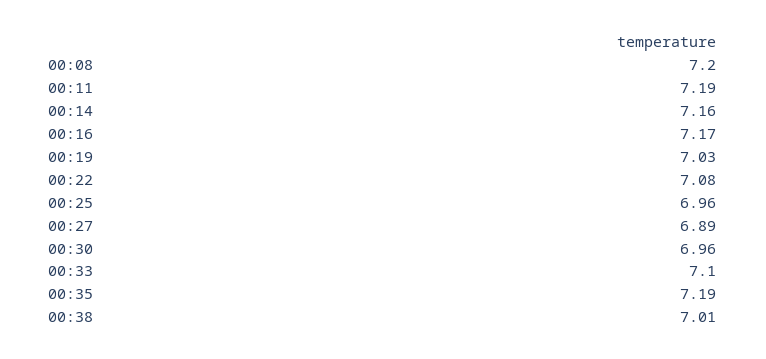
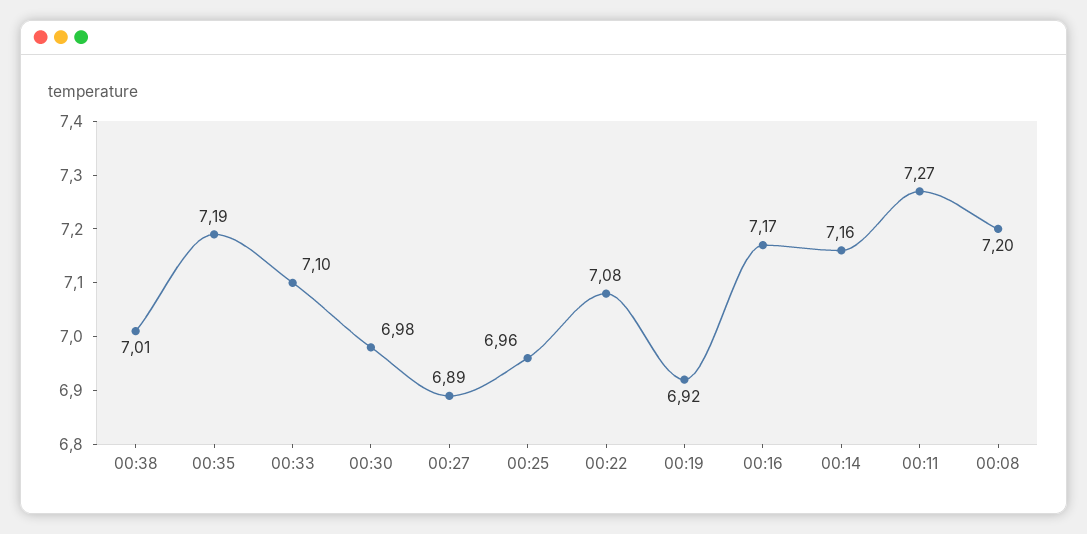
00:11: 7.19 -> 7.27
00:19: 7.03 -> 6.92
00:30: 6.96 -> 6.98

